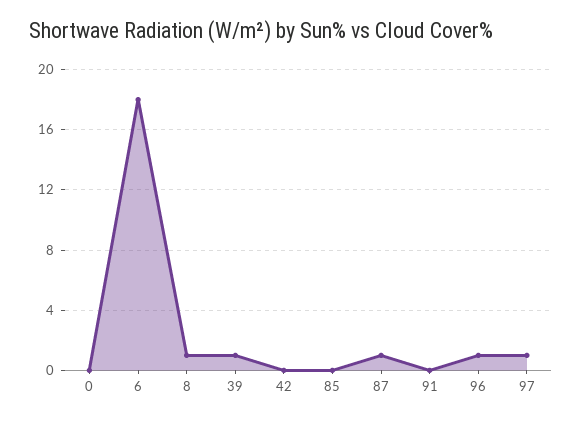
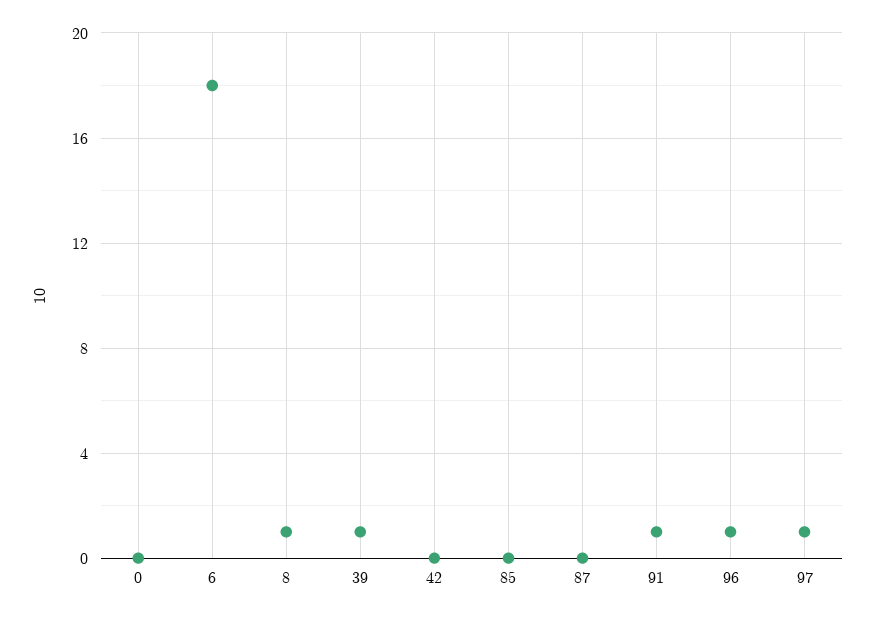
87: 1 -> 0
91: 0 -> 1

